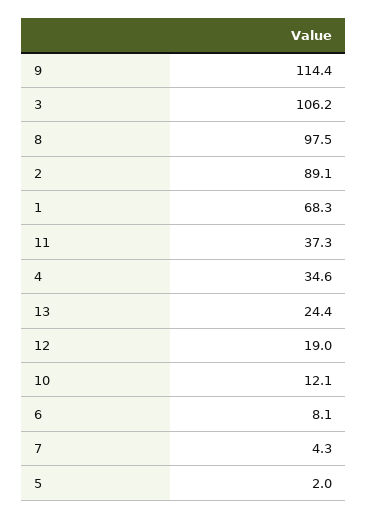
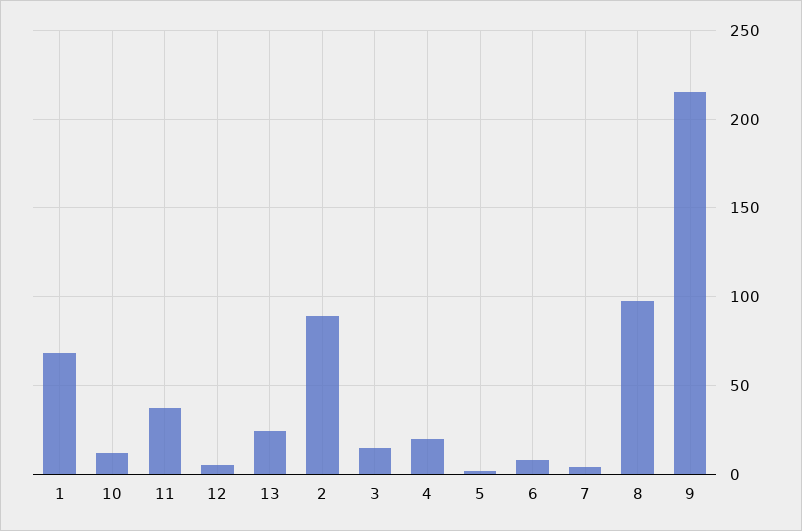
9: 114.4 -> 215
3: 106.2 -> 15
4: 34.6 -> 20
12: 19 -> 5

